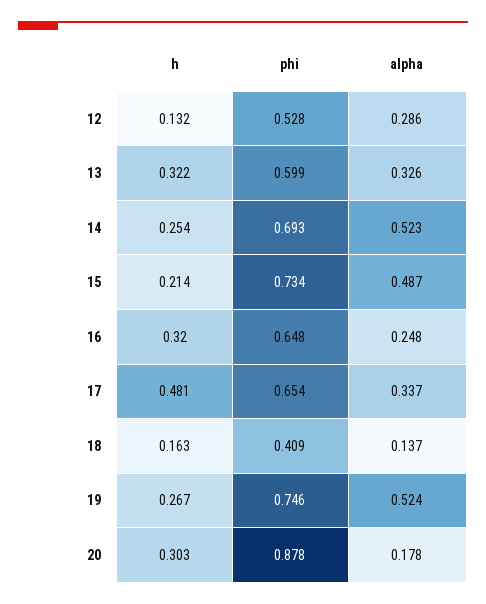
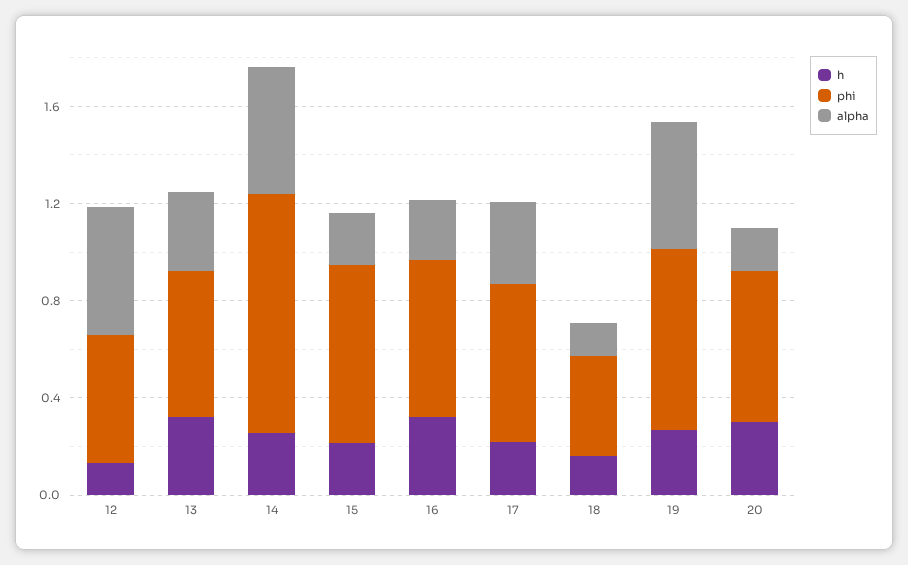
alpha, 12: 0.286 -> 0.5
phi, 14: 0.693 -> 1
alpha, 15: 0.487 -> 0.2
h, 17: 0.481 -> 0.2
phi, 20: 0.878 -> 0.6

